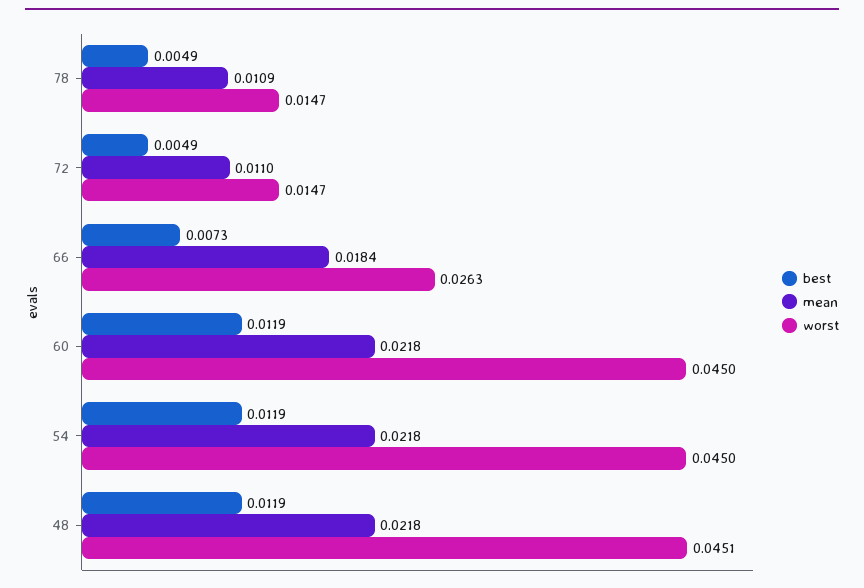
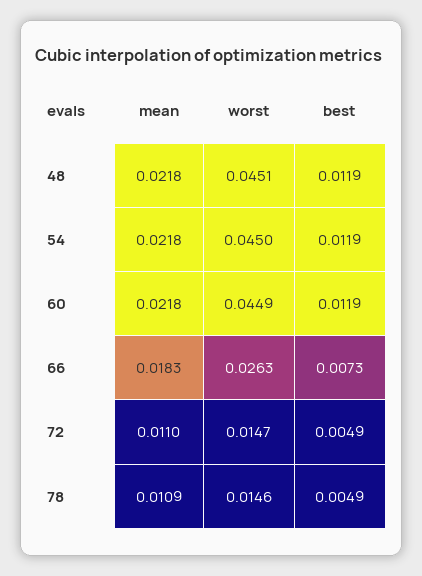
worst, 78: 0.0147 -> 0.0146
mean, 66: 0.0184 -> 0.0183
worst, 60: 0.045 -> 0.0449

